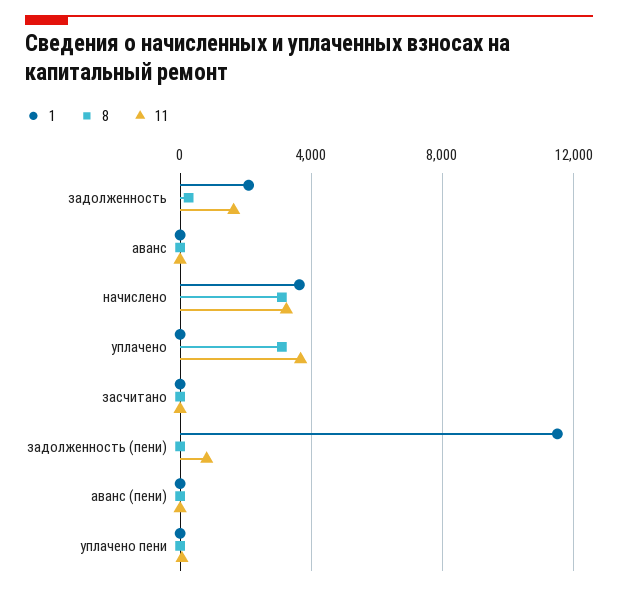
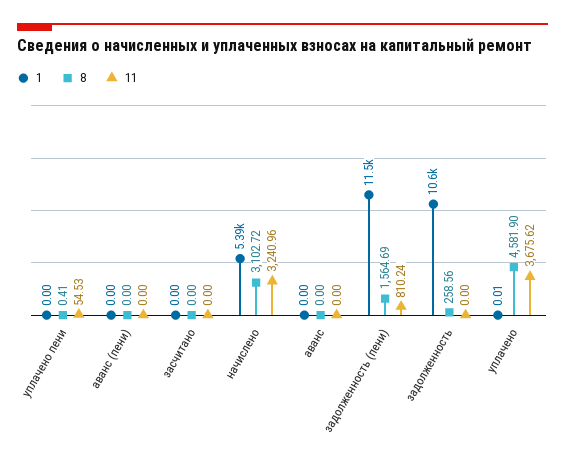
1, задолженность: 2000 -> 10600
11, задолженность: 1500 -> 0
1, начислено: 3500 -> 5390
8, уплачено: 3000 -> 4581.9
8, задолженность (пени): 0 -> 1564.69

